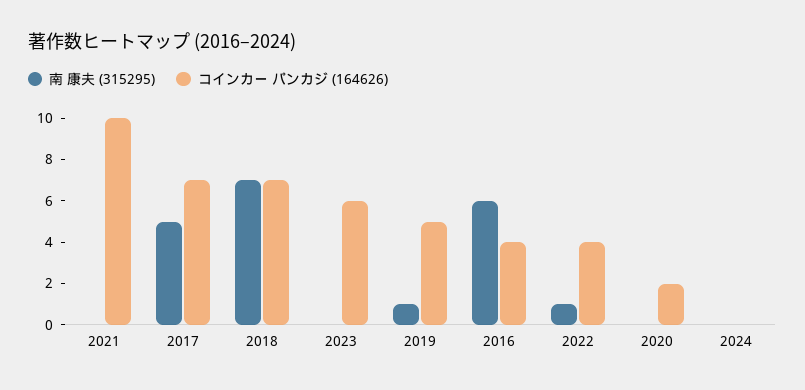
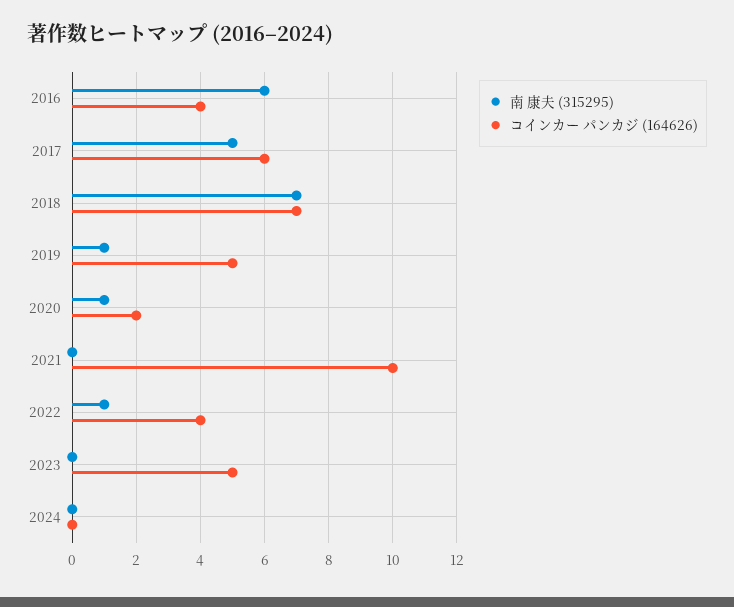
コインカー パンカジ (164626), 2017: 7 -> 6
コインカー パンカジ (164626), 2023: 6 -> 5
南 康夫 (315295), 2020: 0 -> 1

